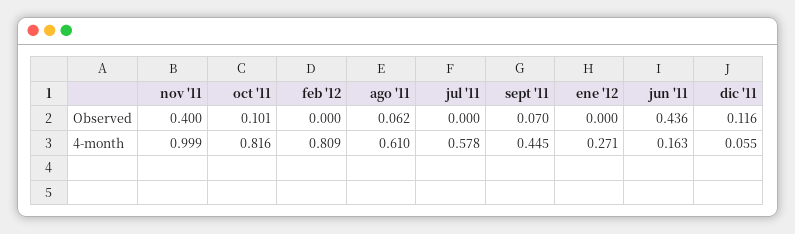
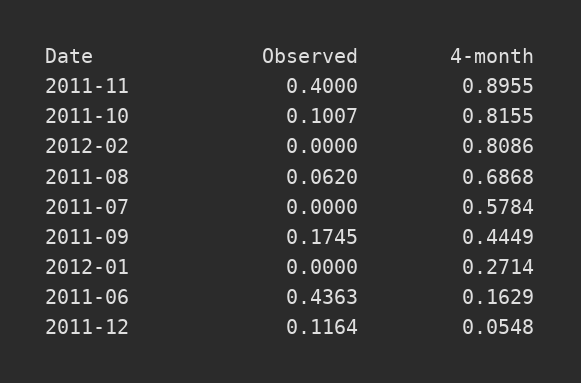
sept '11, Observed: 0.07 -> 0.1745
nov '11, 4-month: 0.999 -> 0.8955
ago '11, 4-month: 0.61 -> 0.6868

